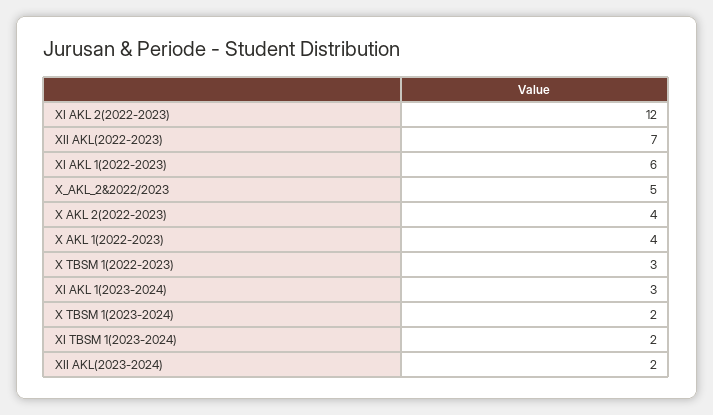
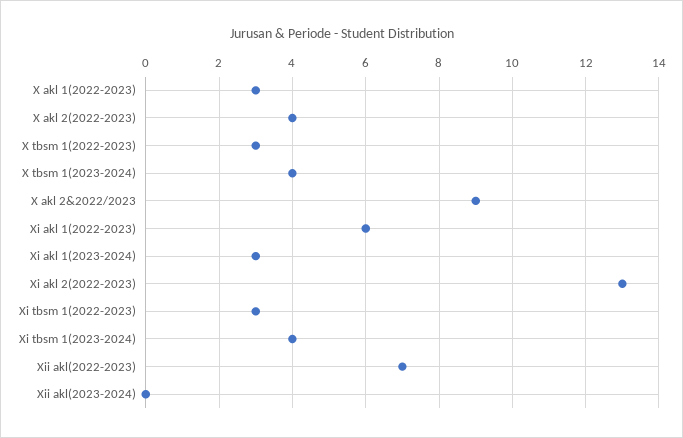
XI AKL 2(2022-2023): 12 -> 13
X_AKL_2&2022/2023: 5 -> 9
X AKL 1(2022-2023): 4 -> 3
X TBSM 1(2023-2024): 2 -> 4
XI TBSM 1(2023-2024): 2 -> 4
XII AKL(2023-2024): 2 -> 0
Xi tbsm 1(2022-2023): none -> 3

